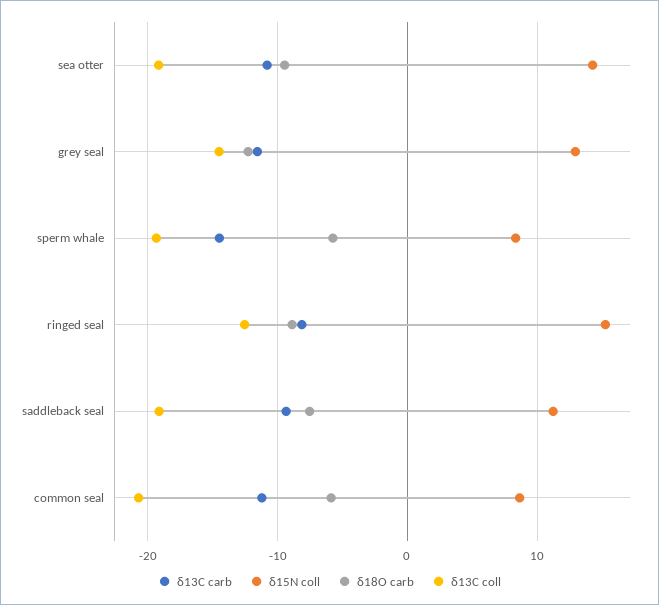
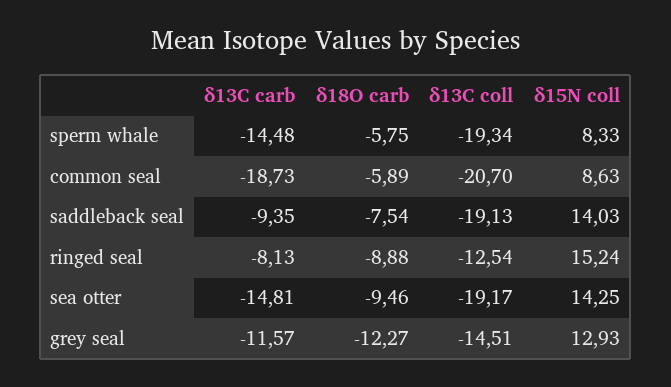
δ13C carb, sea otter: -11 -> -14.81
δ15N coll, saddleback seal: 11 -> 14.03
δ13C carb, common seal: -11 -> -18.73

